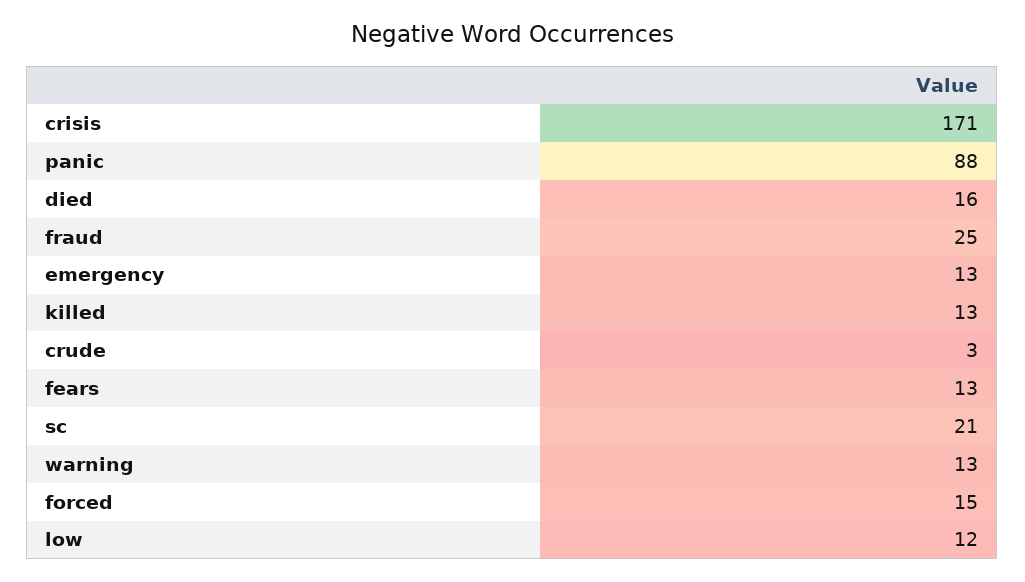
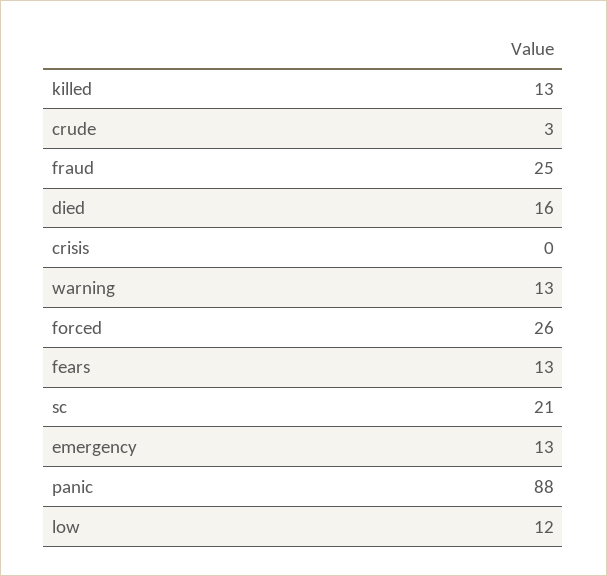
crisis: 171 -> 0
forced: 15 -> 26

